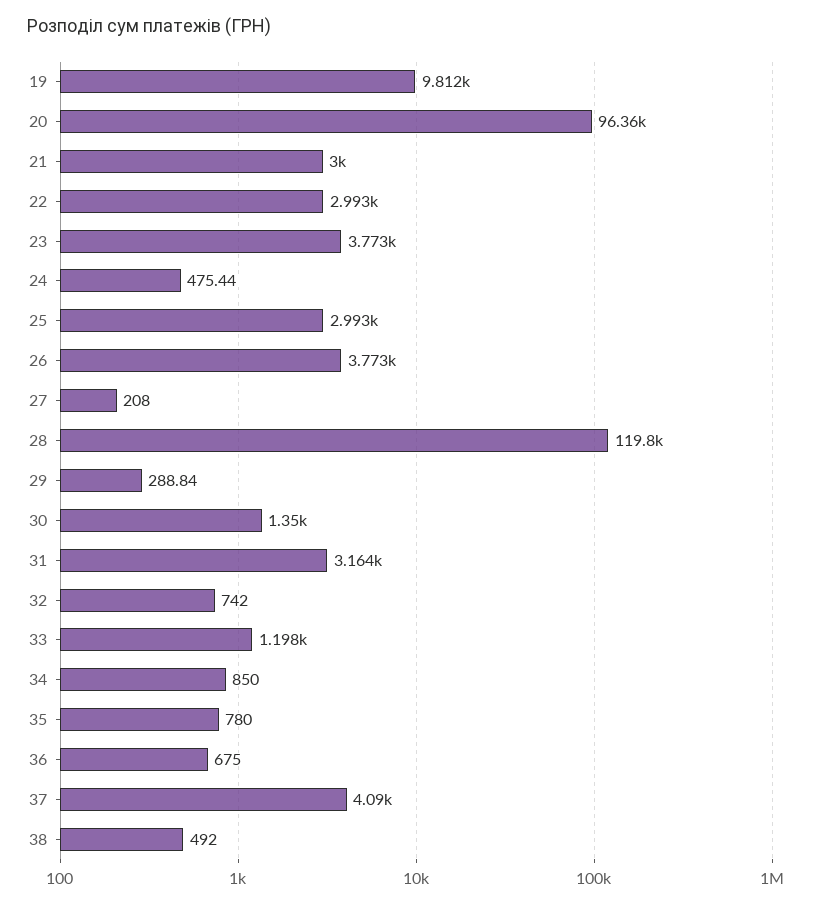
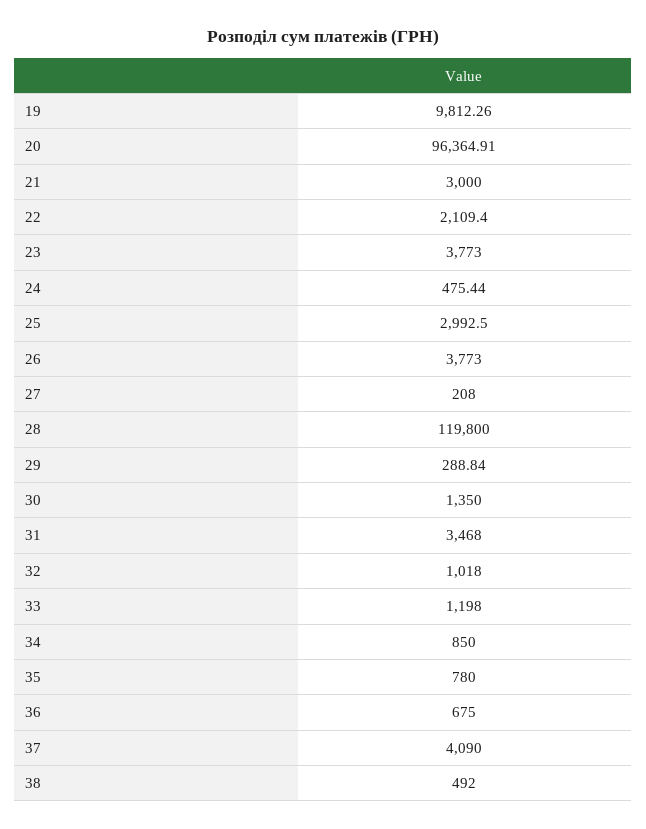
22: 2993 -> 2109.4
31: 3164 -> 3468
32: 742 -> 1018

